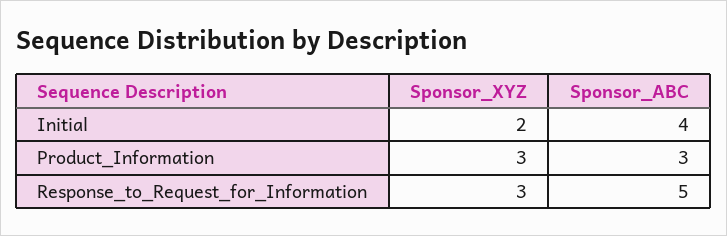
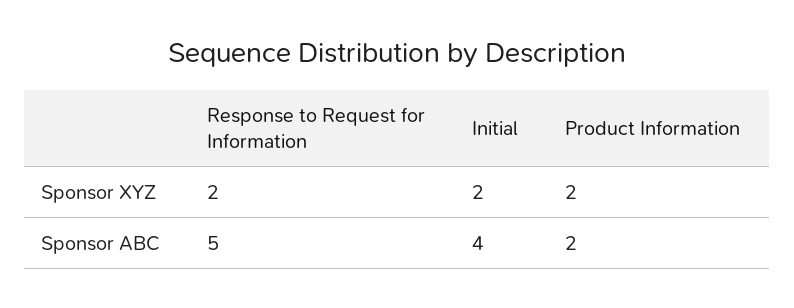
Sponsor_XYZ, Product_Information: 3 -> 2
Sponsor_ABC, Product_Information: 3 -> 2
Sponsor_XYZ, Response_to_Request_for_Information: 3 -> 2

